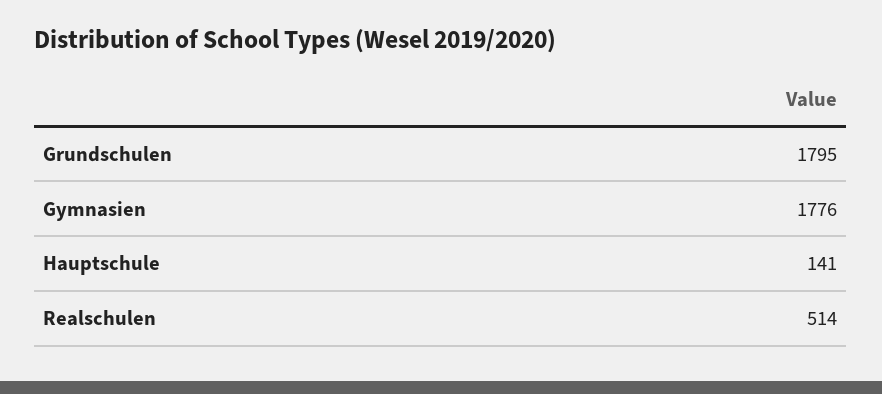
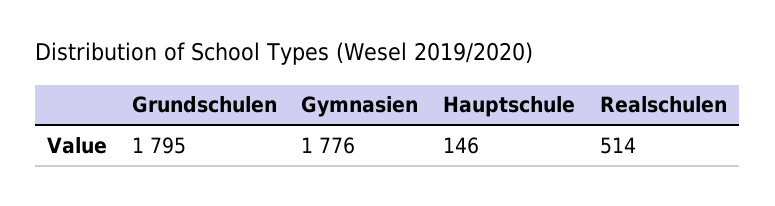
Hauptschule: 141 -> 146

